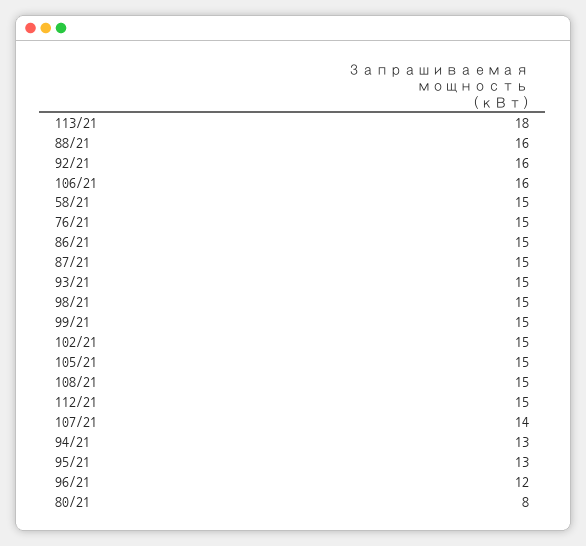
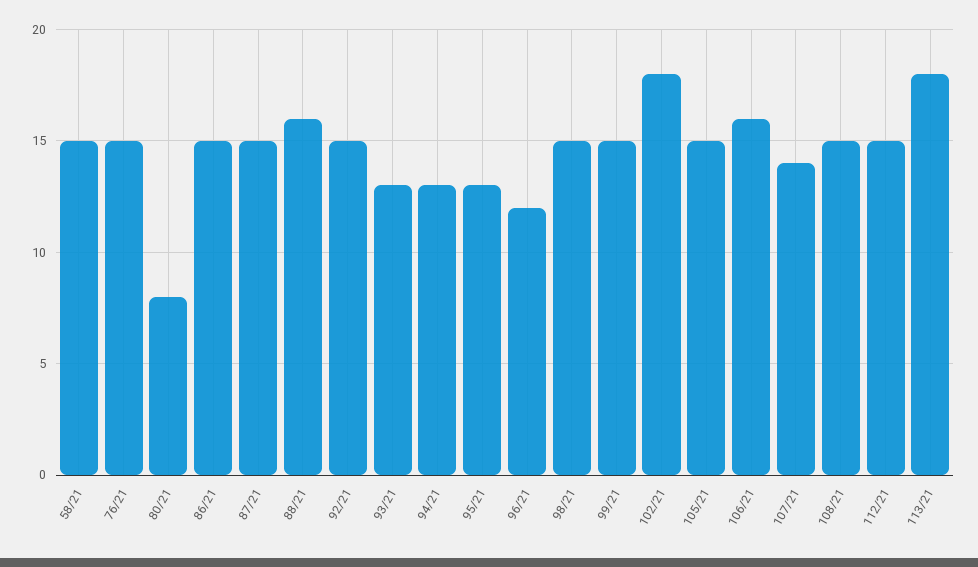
92/21: 16 -> 15
93/21: 15 -> 13
102/21: 15 -> 18

